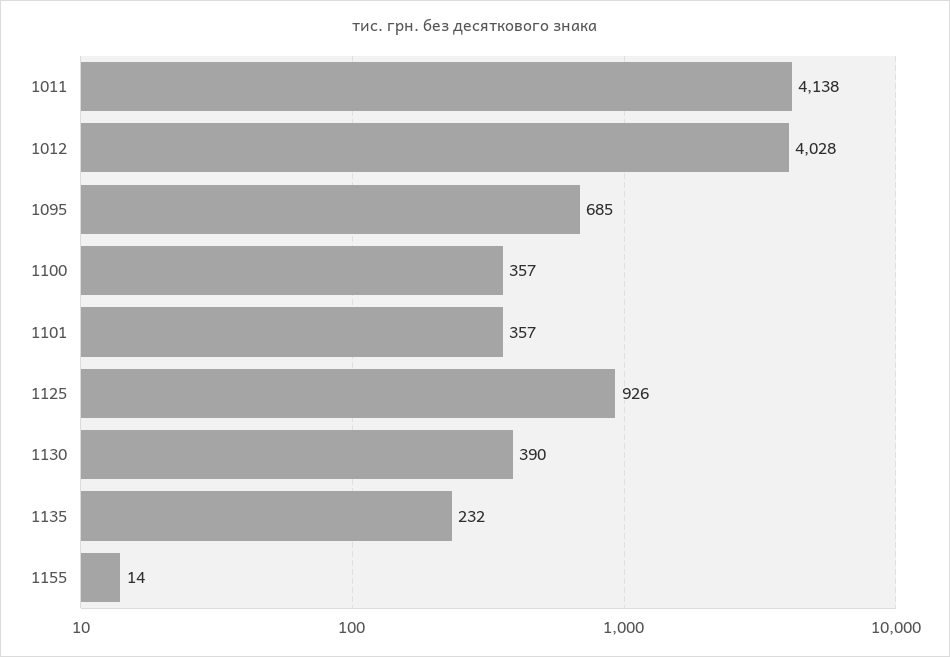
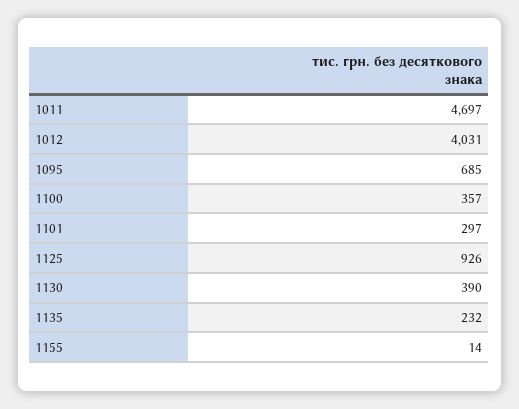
1011: 4138 -> 4697
1012: 4028 -> 4031
1101: 357 -> 297

